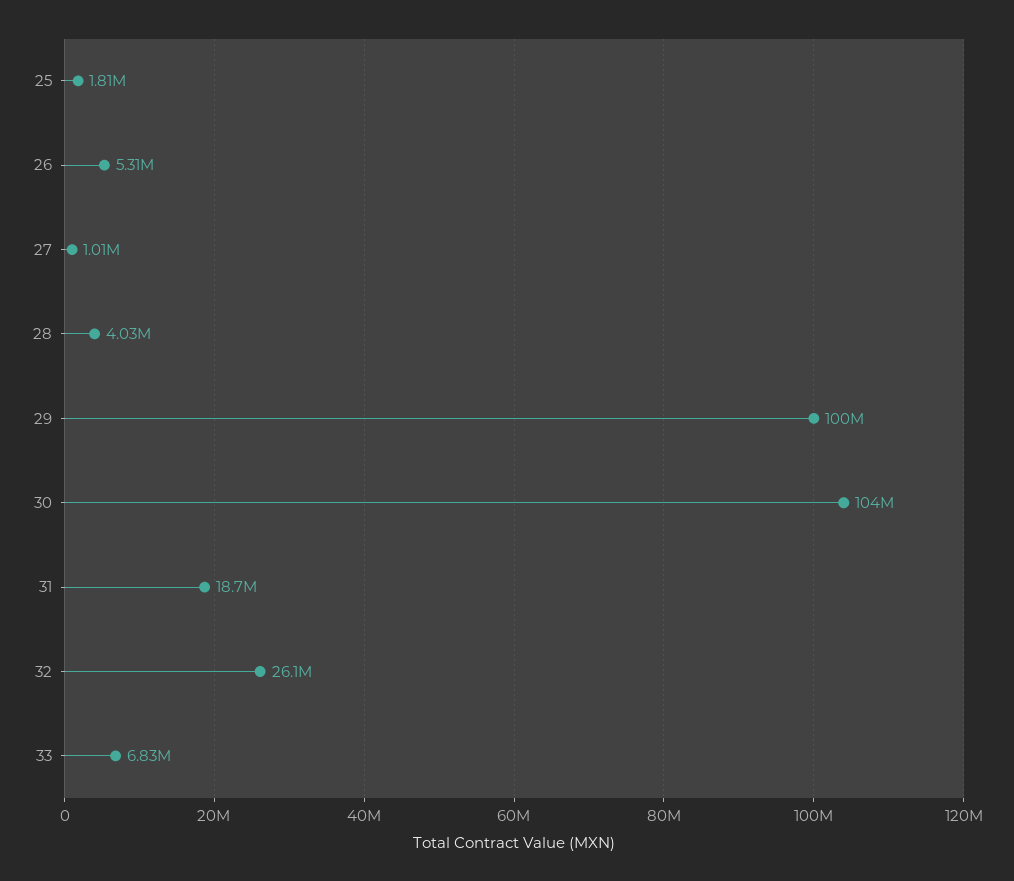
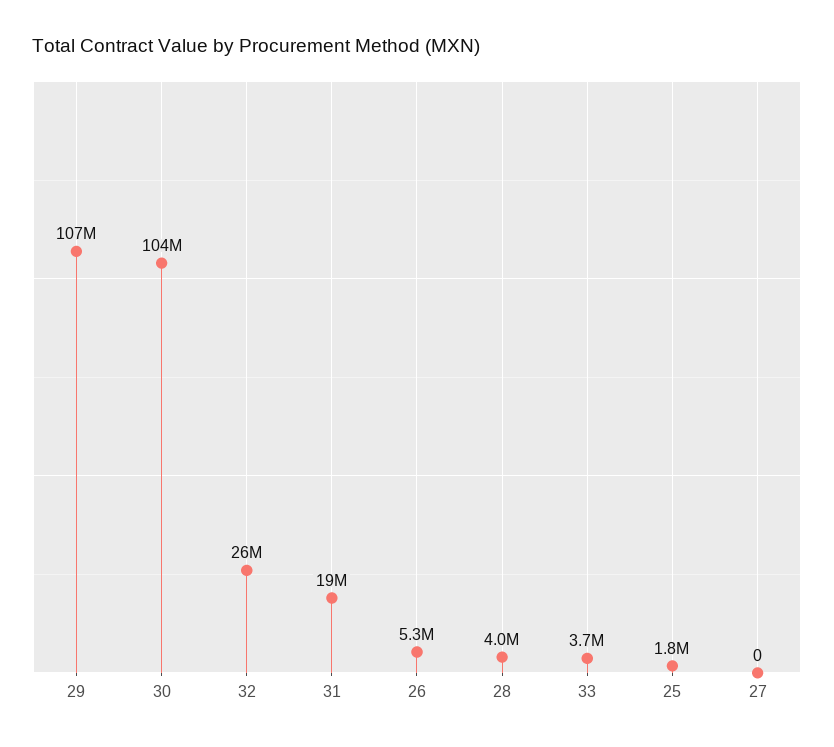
27: 1010000 -> 0
29: 100000000 -> 107000000
33: 6830000 -> 3700000

